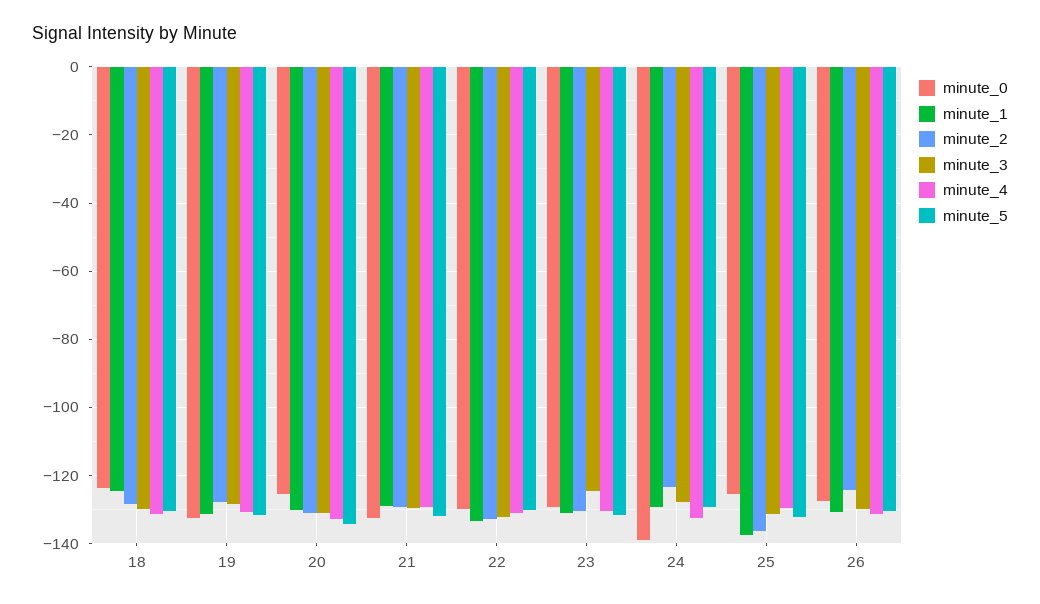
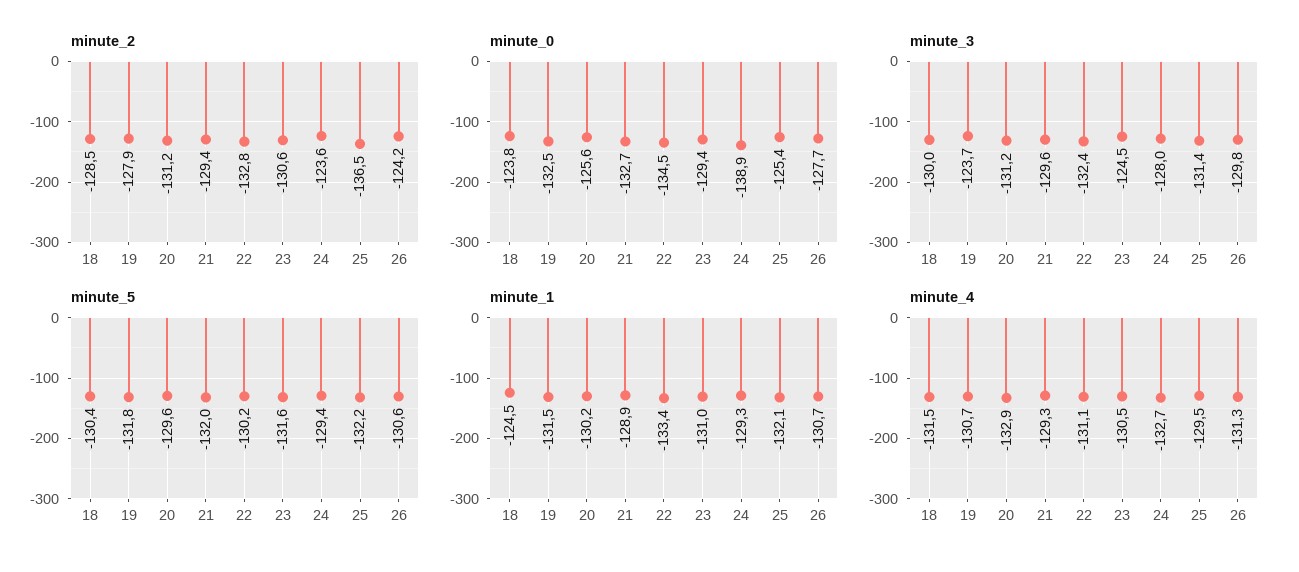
minute_3, 19: -128 -> -123.7
minute_5, 20: -134 -> -129.6
minute_0, 22: -130 -> -134.5
minute_1, 25: -138 -> -132.1

